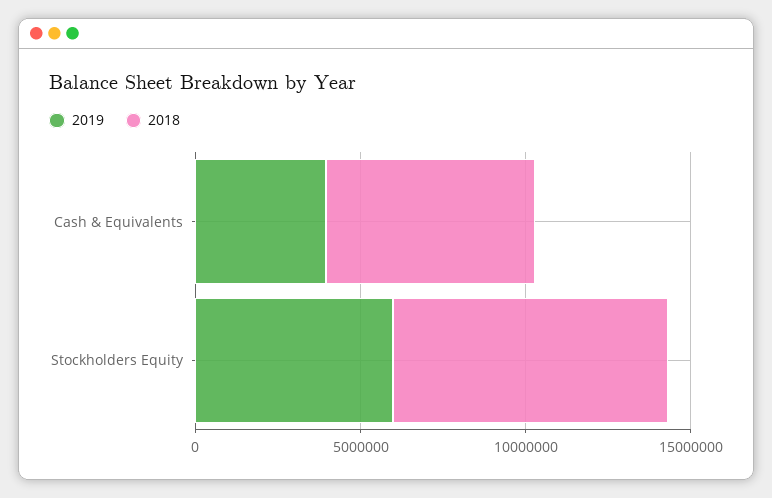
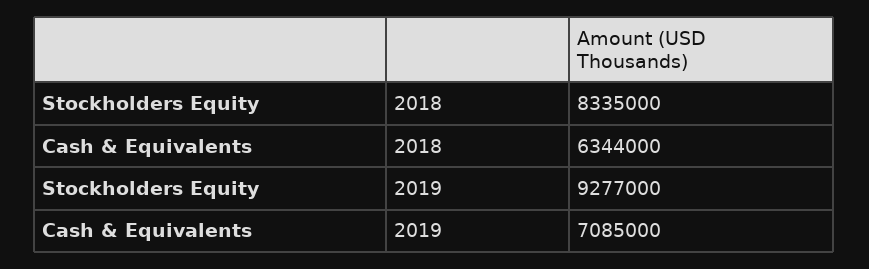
2019, Cash & Equivalents: 4000000 -> 7085000
2019, Stockholders Equity: 6000000 -> 9277000

